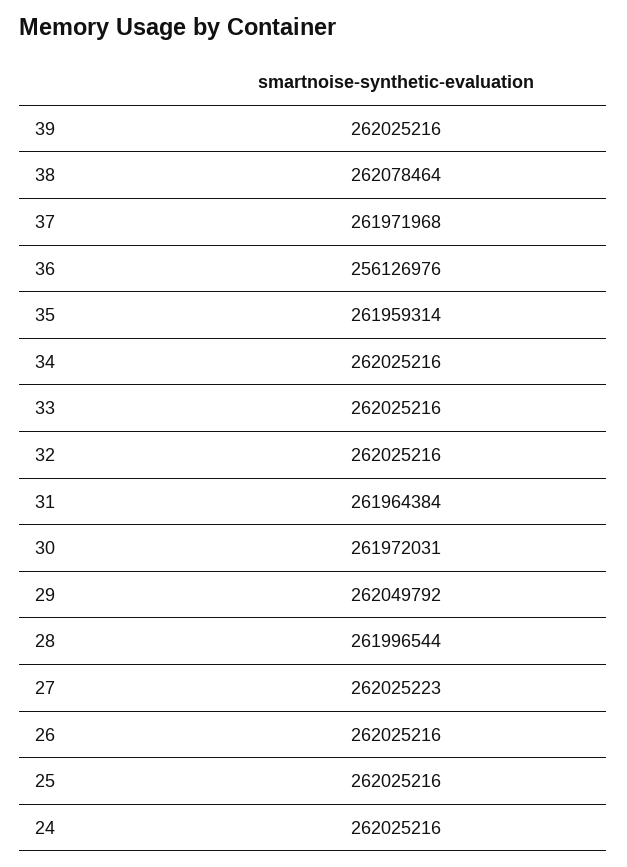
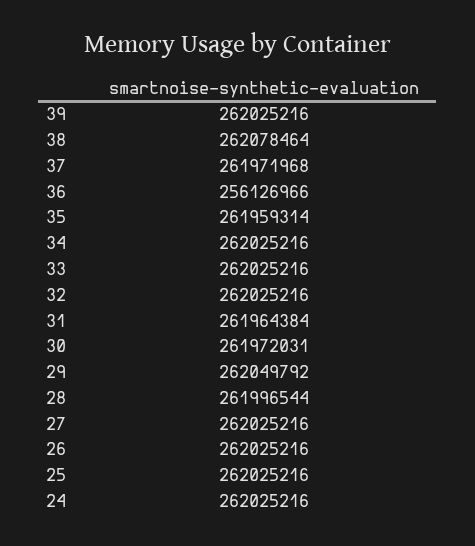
36: 256126976 -> 256126966
27: 262025223 -> 262025216

